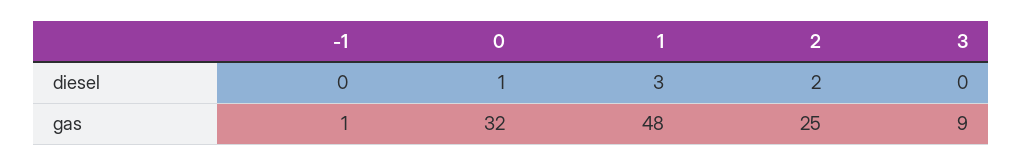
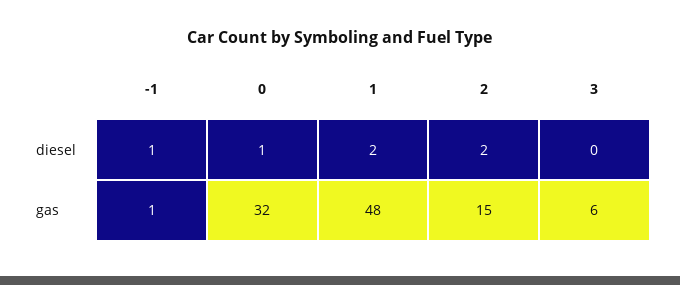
-1, diesel: 0 -> 1
1, diesel: 3 -> 2
2, gas: 25 -> 15
3, gas: 9 -> 6

